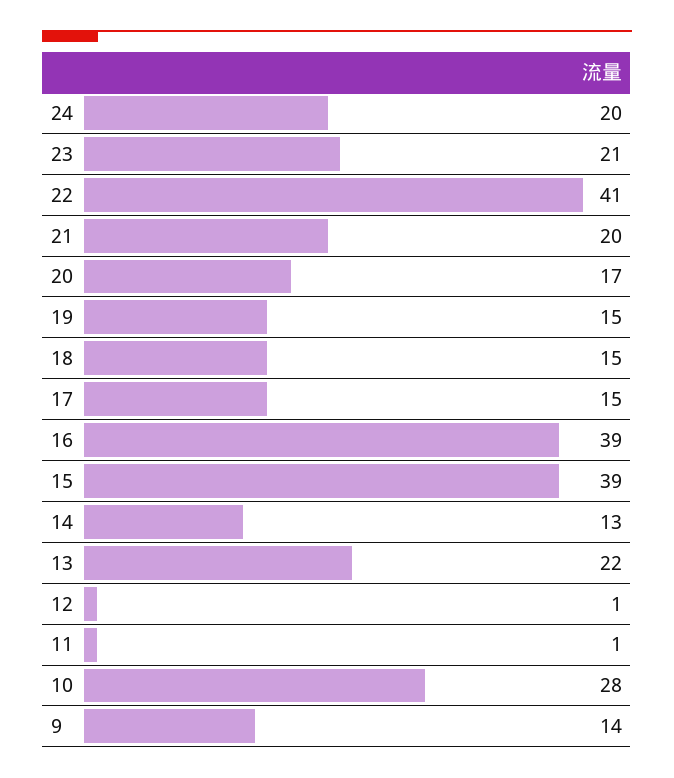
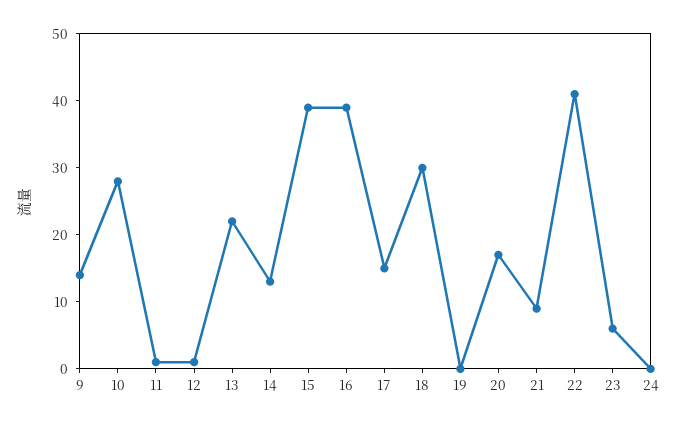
24: 20 -> 0
23: 21 -> 5
21: 20 -> 10
19: 15 -> 0
18: 15 -> 30

